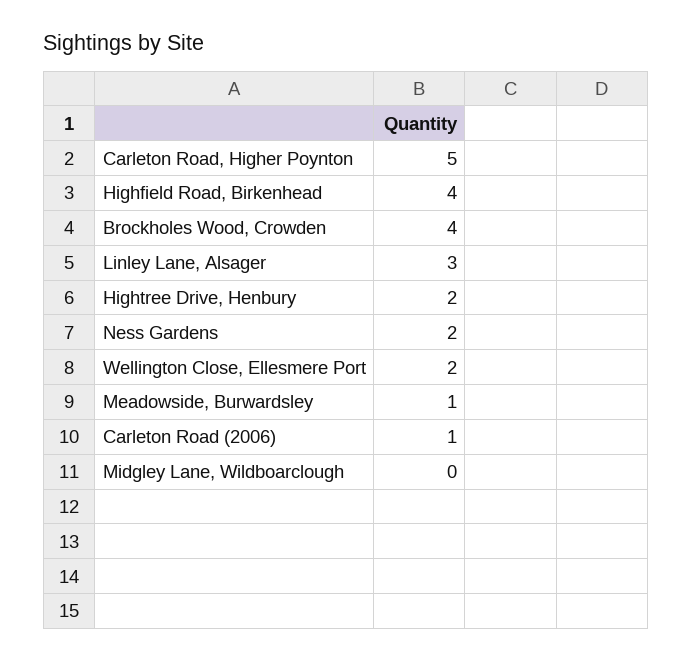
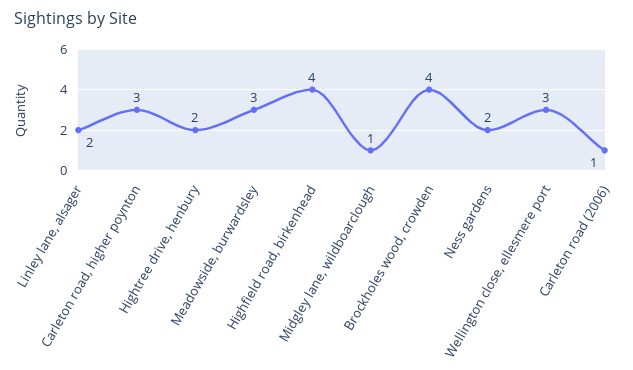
Carleton Road, Higher Poynton: 5 -> 3
Linley Lane, Alsager: 3 -> 2
Wellington Close, Ellesmere Port: 2 -> 3
Meadowside, Burwardsley: 1 -> 3
Midgley Lane, Wildboarclough: 0 -> 1

